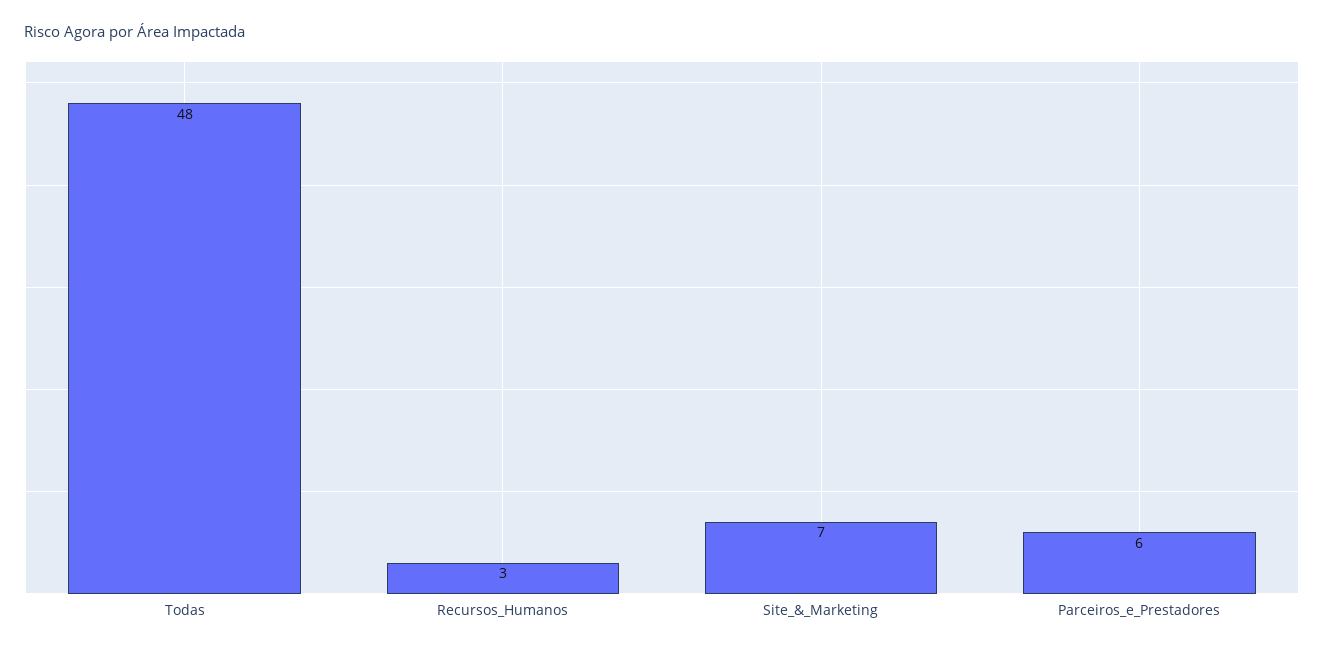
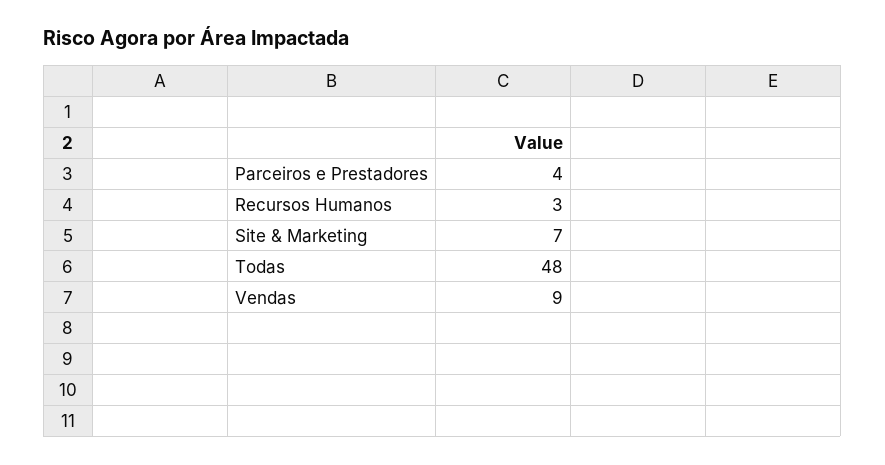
Parceiros_e_Prestadores: 6 -> 4
Vendas: none -> 9

